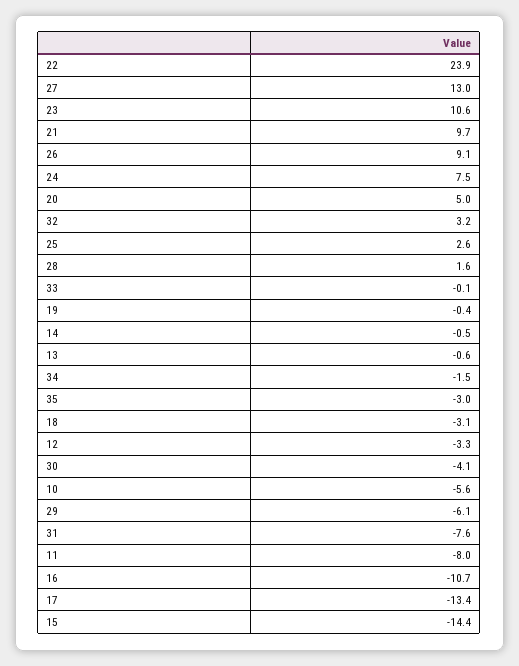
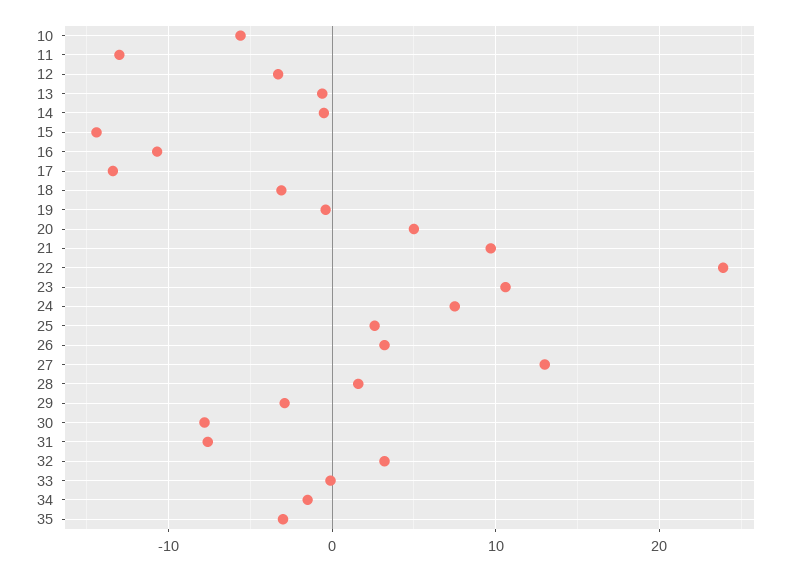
26: 9.1 -> 3
30: -4.1 -> -8
29: -6.1 -> -3
11: -8 -> -13

